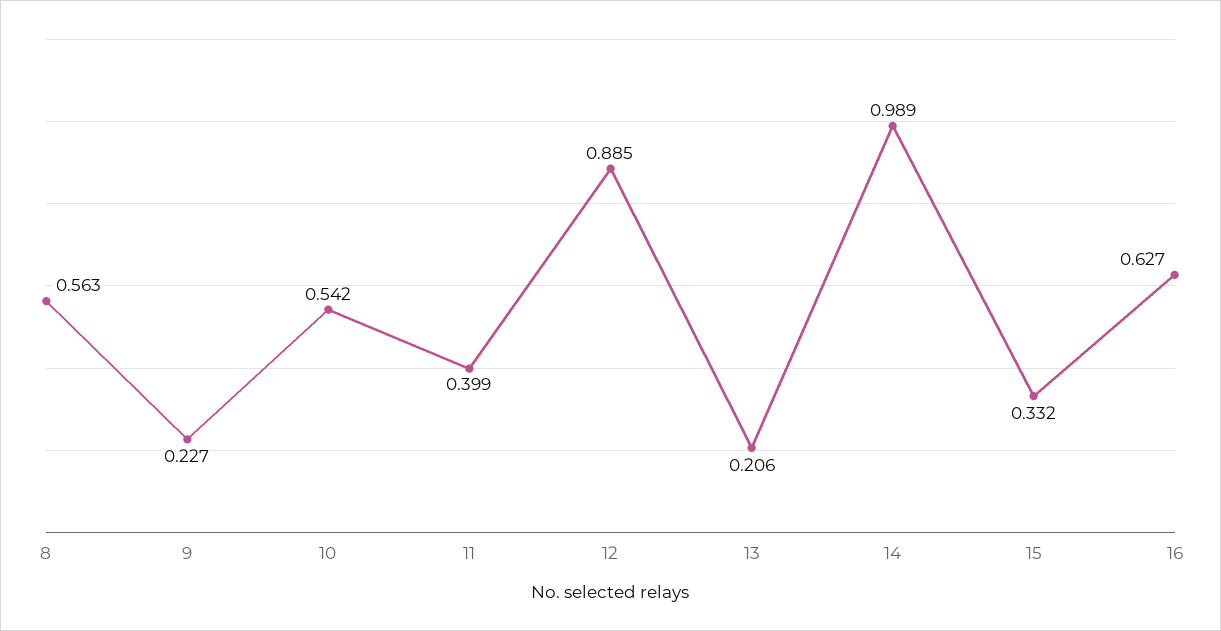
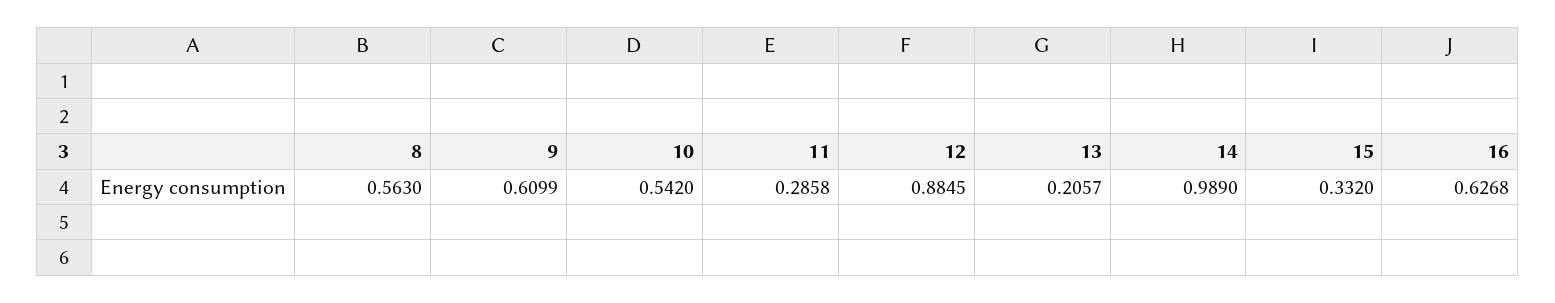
9: 0.227 -> 0.6099
11: 0.399 -> 0.2858

